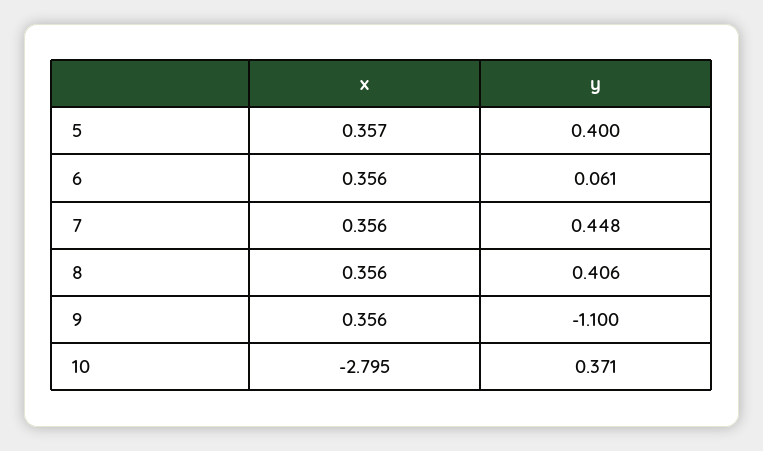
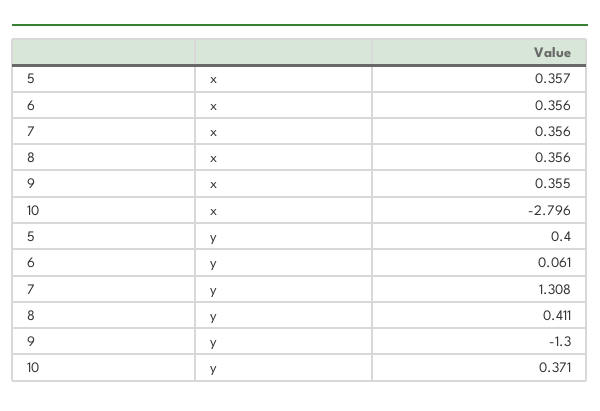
y, 7: 0.448 -> 1.308
y, 8: 0.406 -> 0.411
x, 9: 0.356 -> 0.355
y, 9: -1.1 -> -1.3
x, 10: -2.795 -> -2.796

